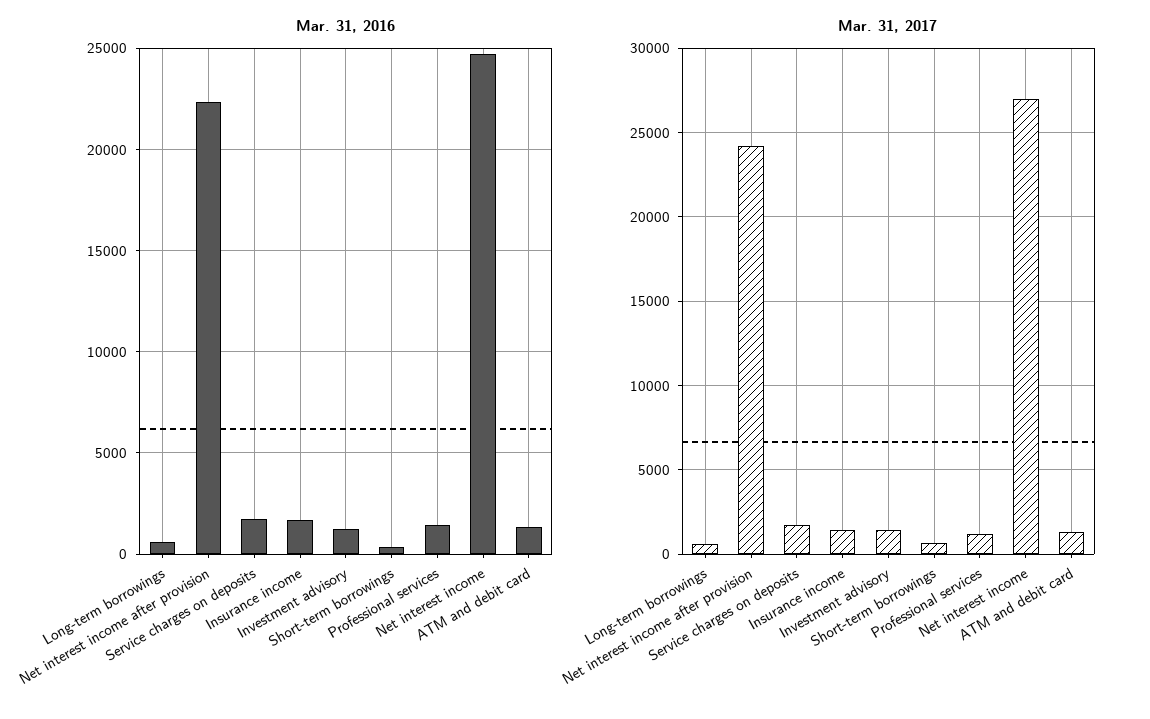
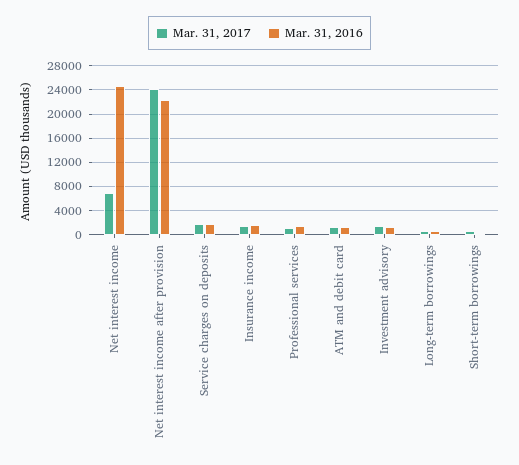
Mar. 31, 2017, Net interest income: 27000 -> 7000

